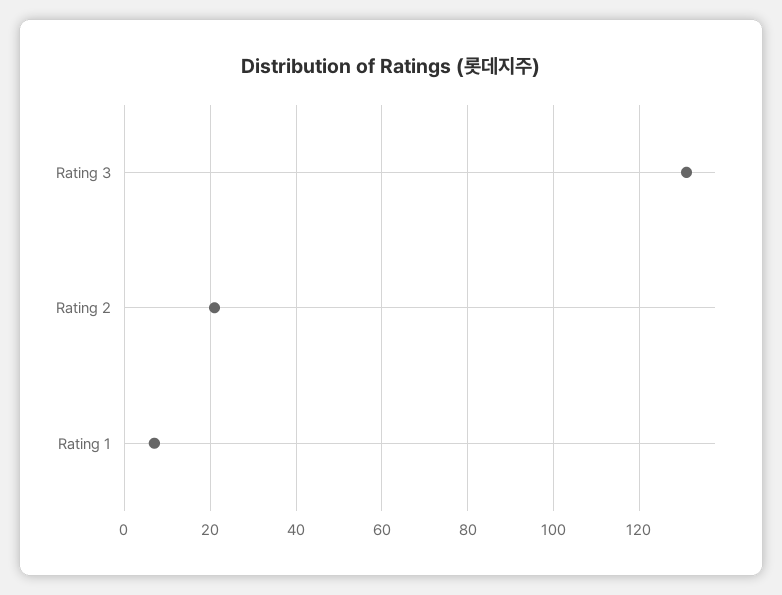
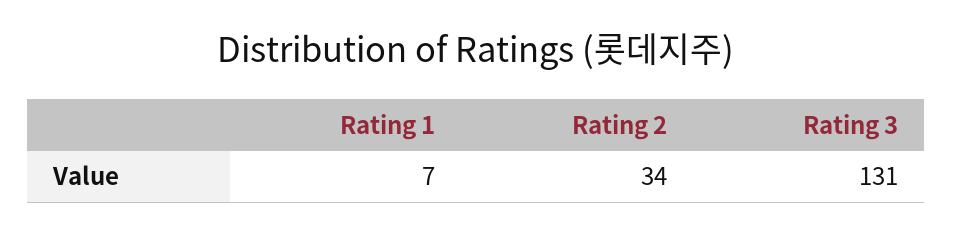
Rating 2: 20 -> 34

